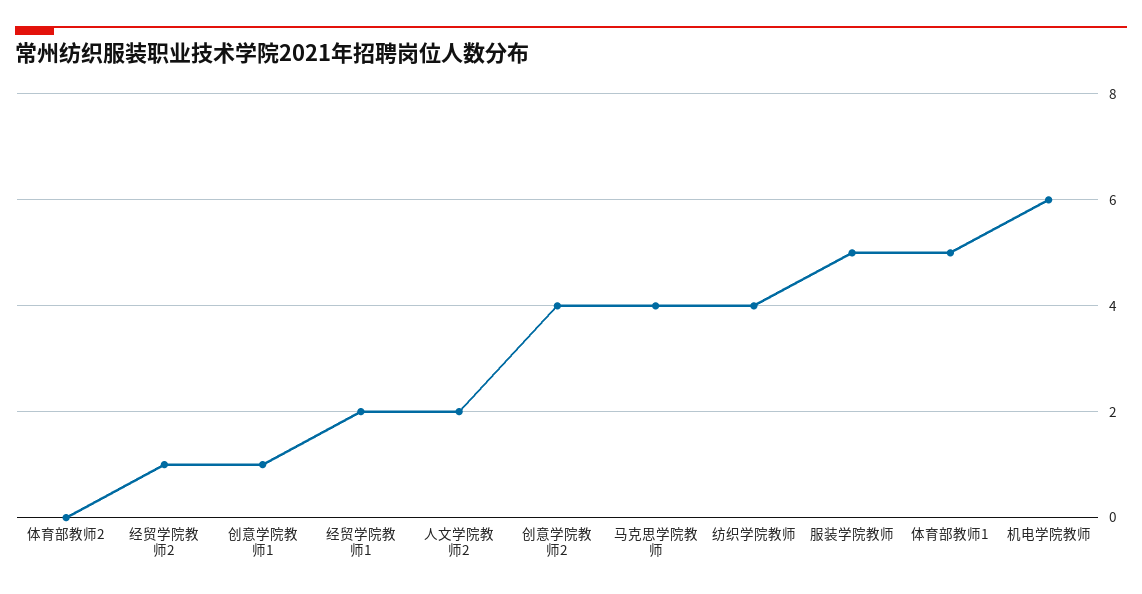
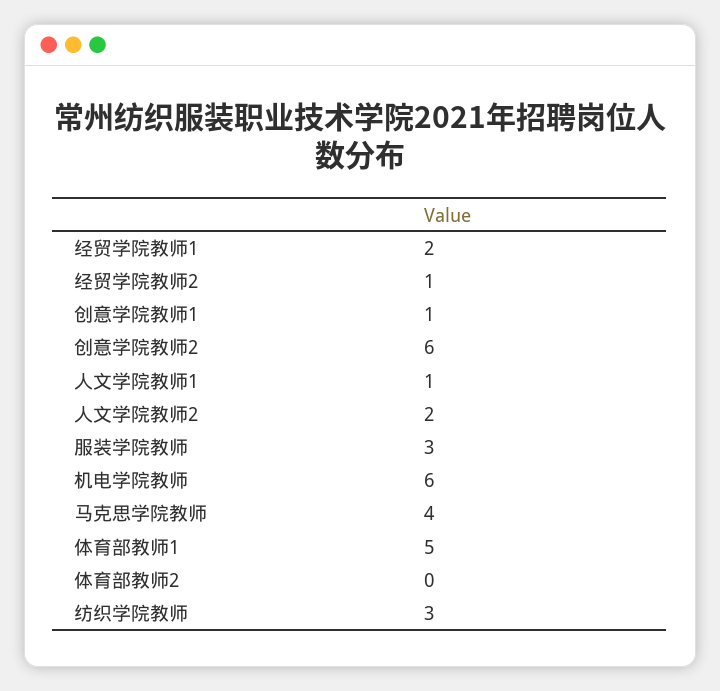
创意学院教师2: 4 -> 6
纺织学院教师: 4 -> 3
服装学院教师: 5 -> 3
人文学院教师1: none -> 1

